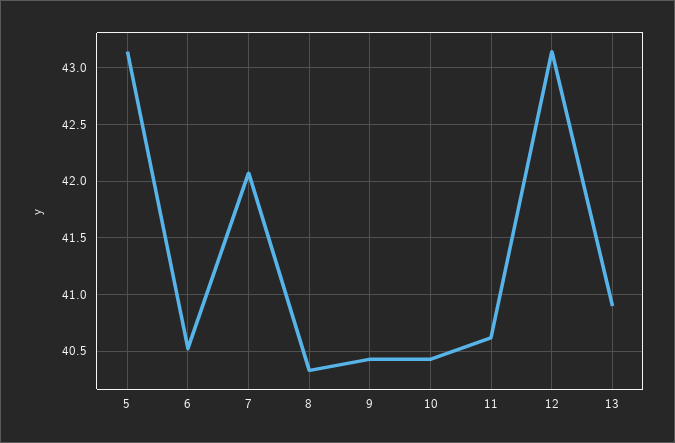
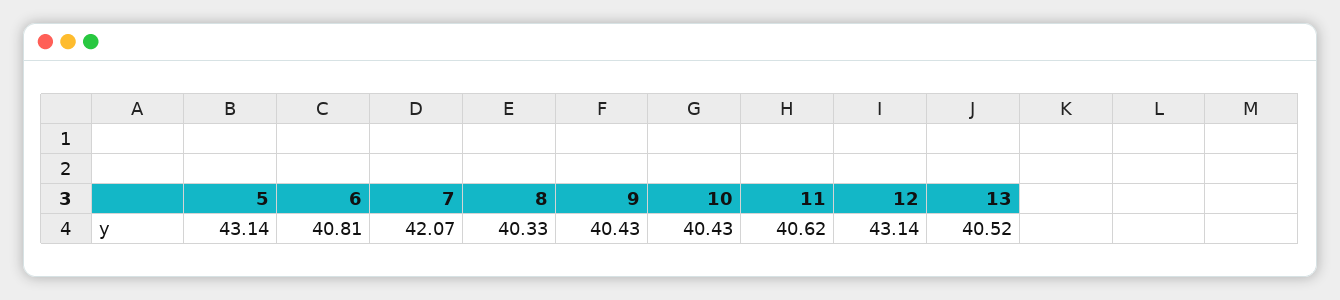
6: 40.5 -> 40.81
13: 40.9 -> 40.52

